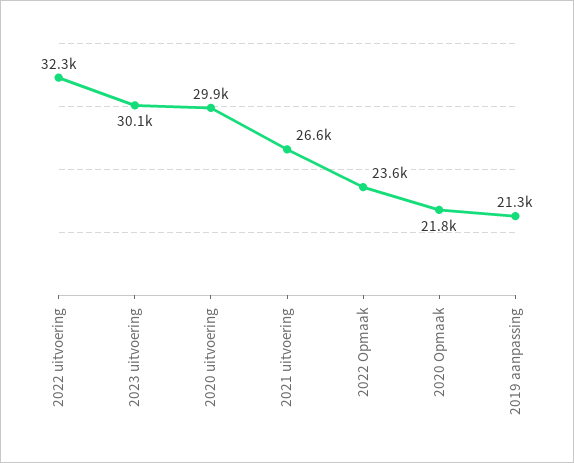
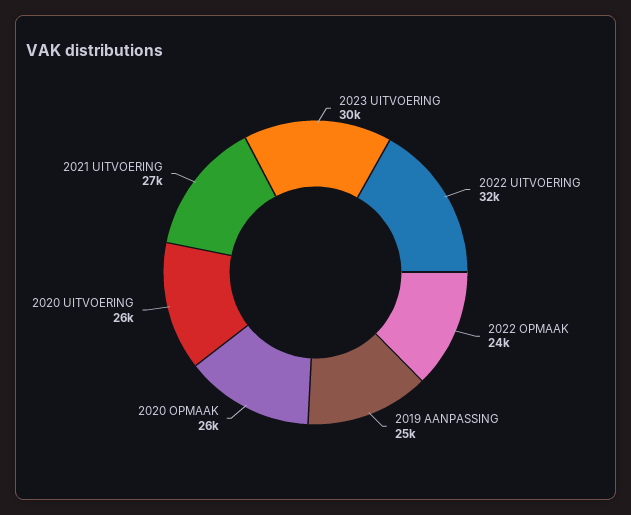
2020 uitvoering: 29900 -> 26000
2020 Opmaak: 21800 -> 26000
2019 aanpassing: 21300 -> 25000

